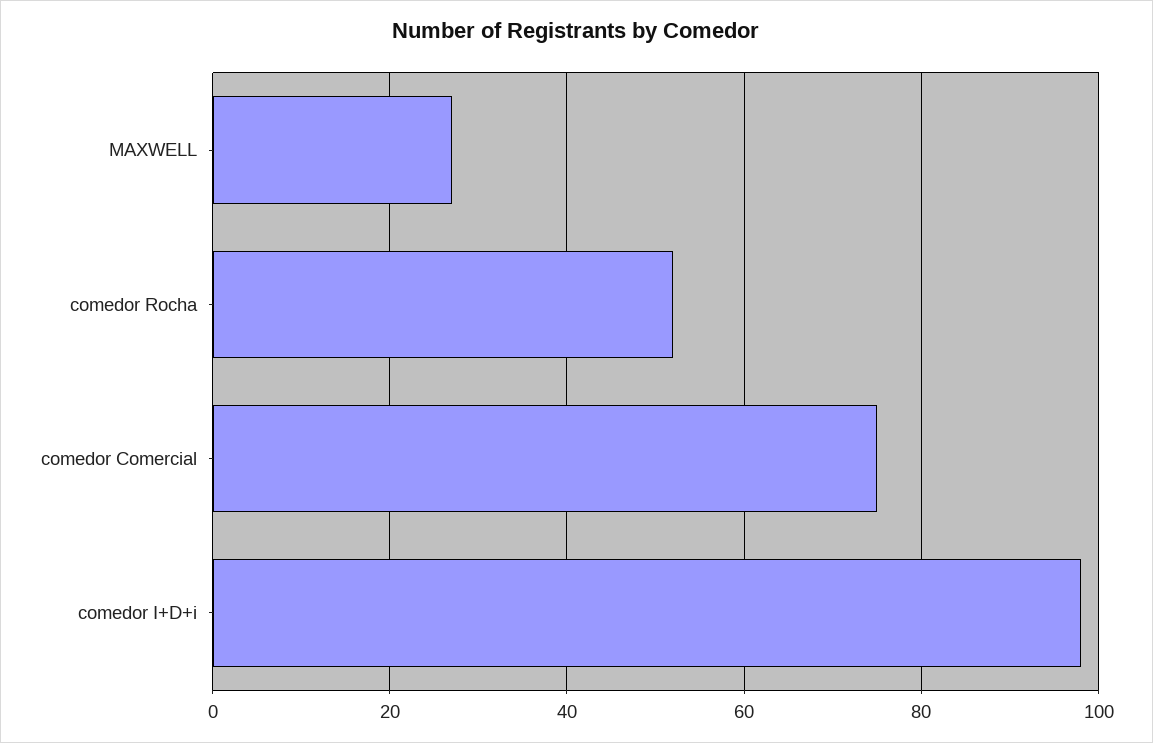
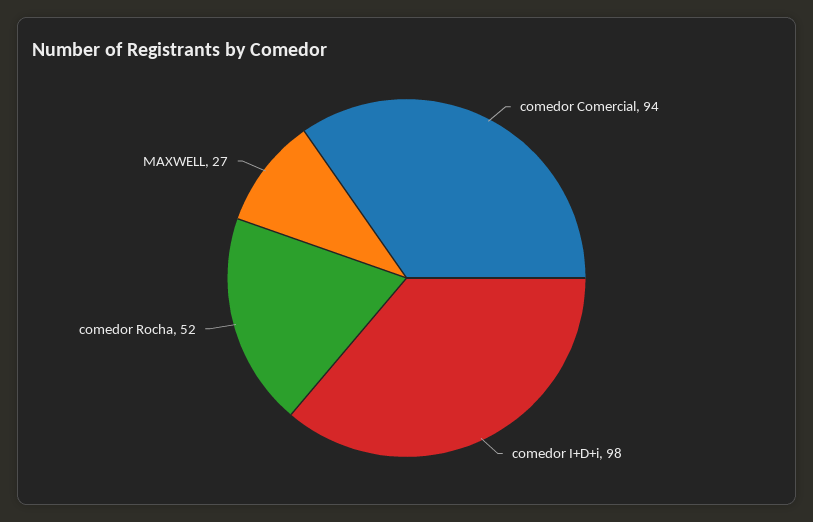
comedor Comercial: 75 -> 94

